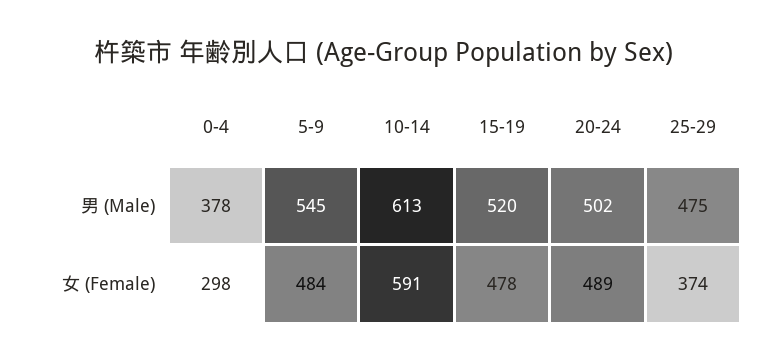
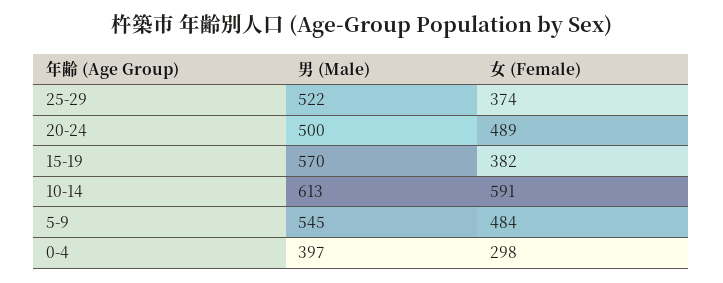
0-4, 男 (Male): 378 -> 397
15-19, 男 (Male): 520 -> 570
20-24, 男 (Male): 502 -> 500
25-29, 男 (Male): 475 -> 522
15-19, 女 (Female): 478 -> 382

